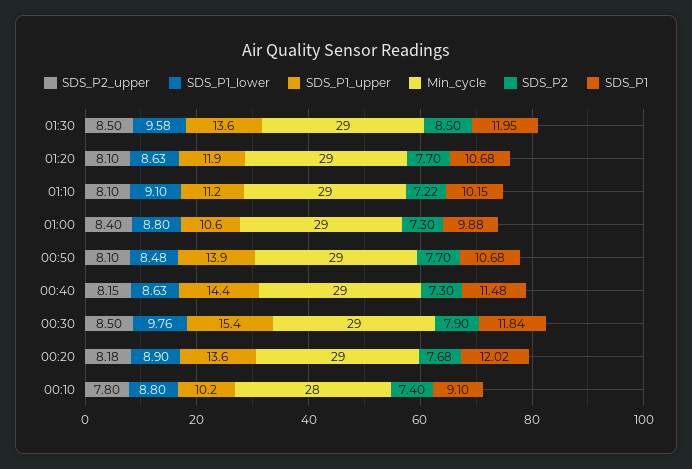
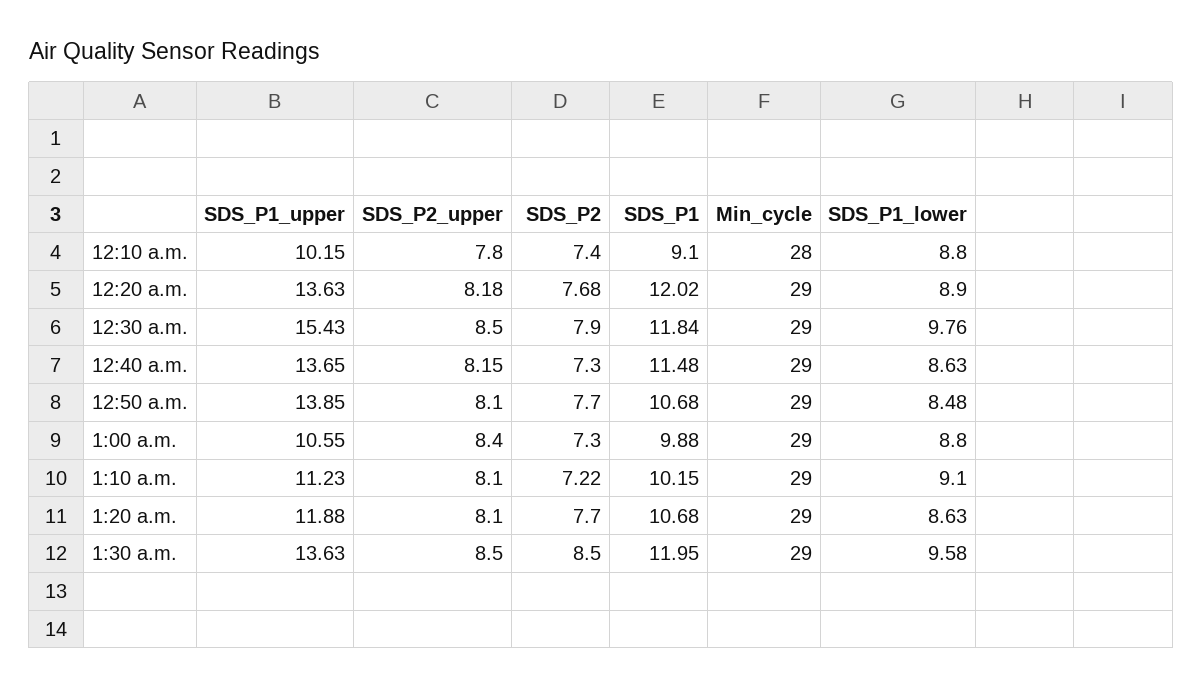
SDS_P1_upper, 00:40: 14.4 -> 13.65

